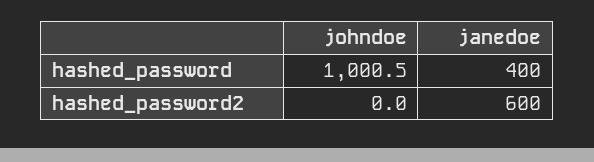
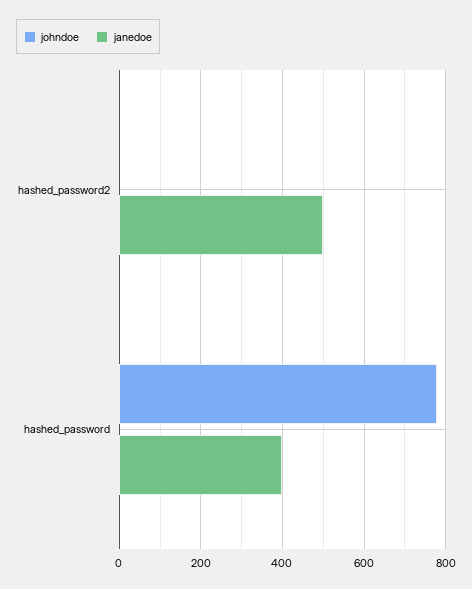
johndoe, hashed_password: 1000.5 -> 780
janedoe, hashed_password2: 600 -> 500

